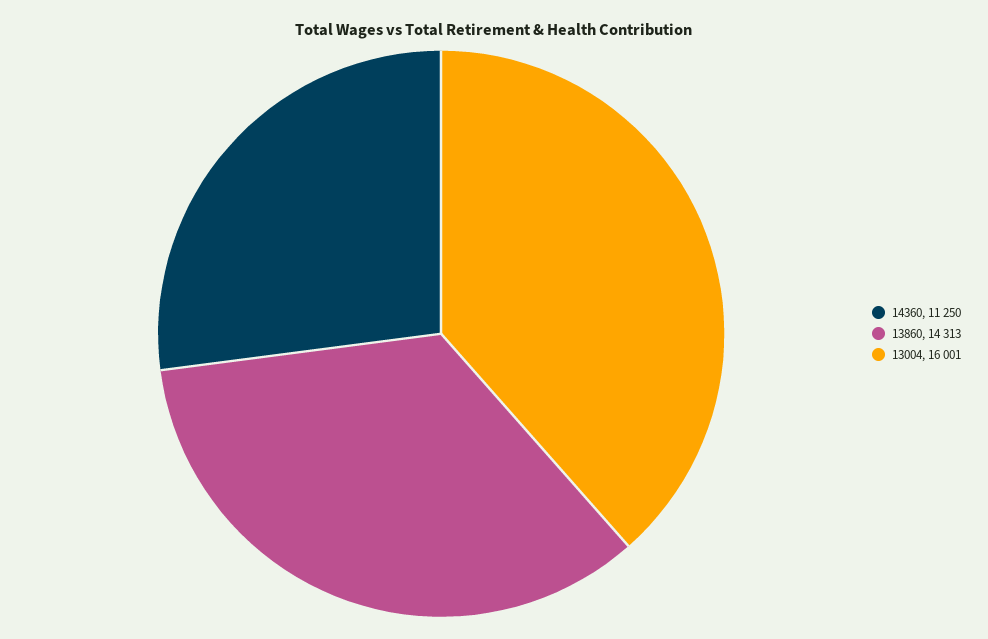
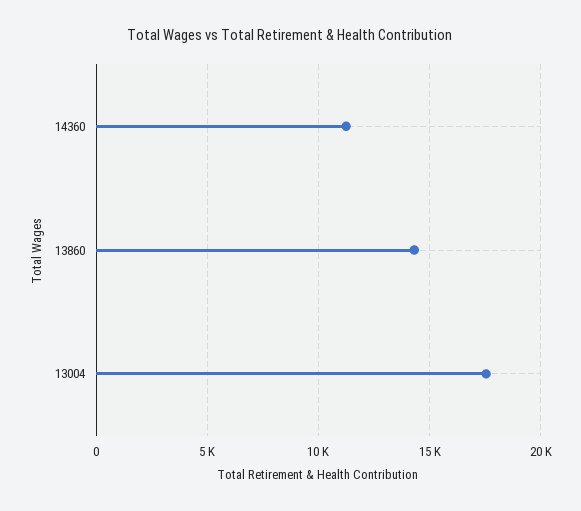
13004: 16001 -> 17500

